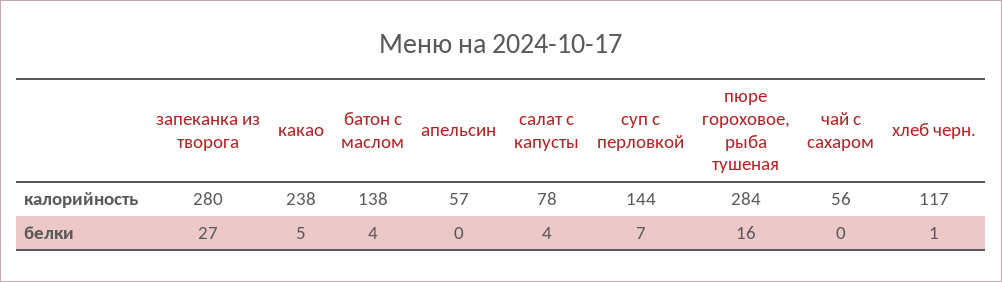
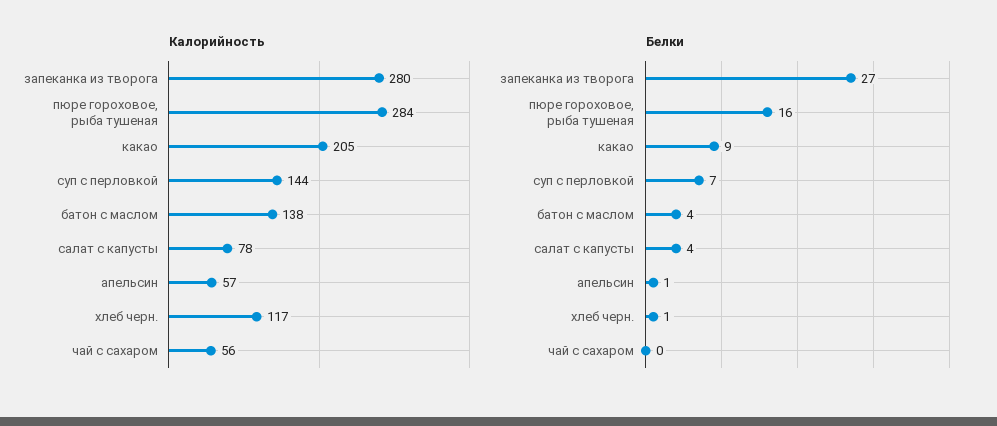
калорийность, какао: 238 -> 205
белки, какао: 5 -> 9
белки, апельсин: 0 -> 1

